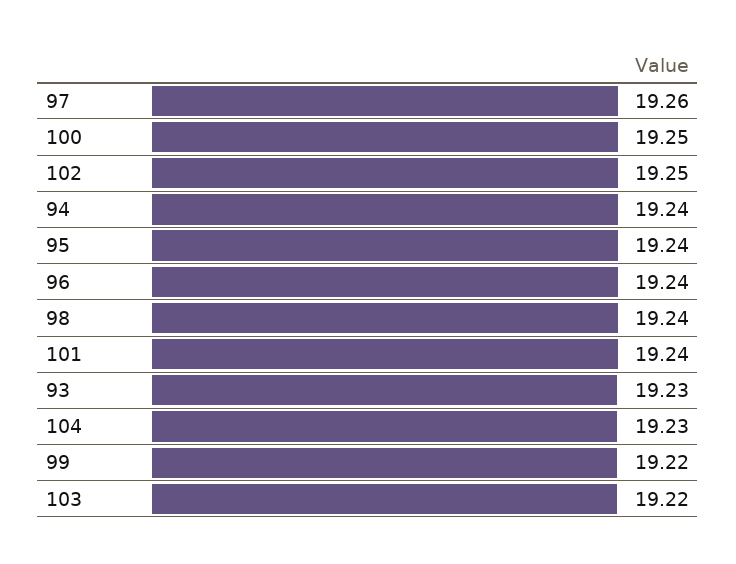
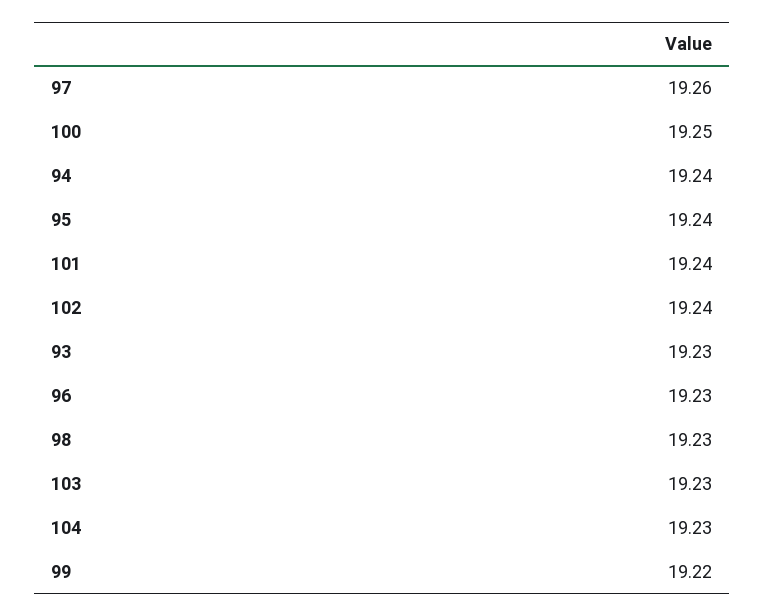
102: 19.25 -> 19.24
96: 19.24 -> 19.23
98: 19.24 -> 19.23
103: 19.22 -> 19.23

